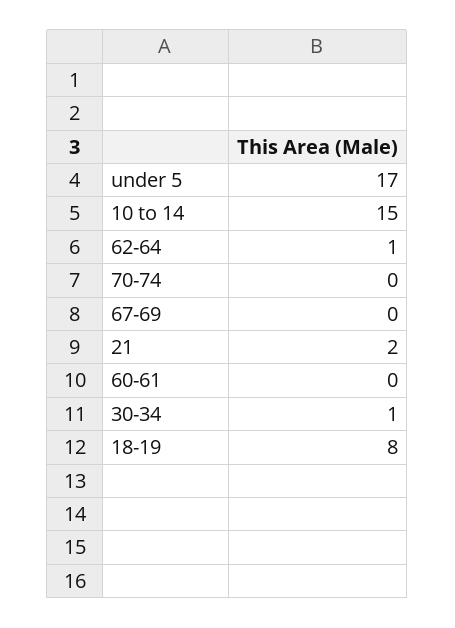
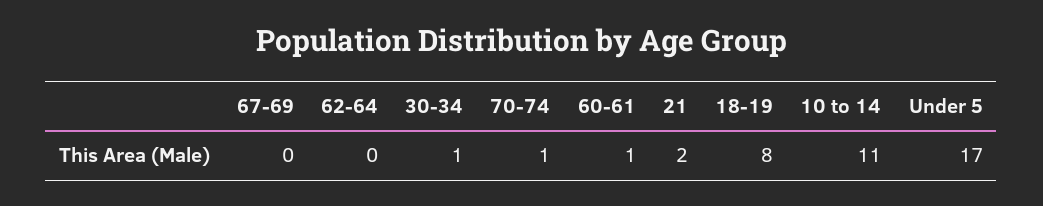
10 to 14: 15 -> 11
62-64: 1 -> 0
70-74: 0 -> 1
60-61: 0 -> 1

